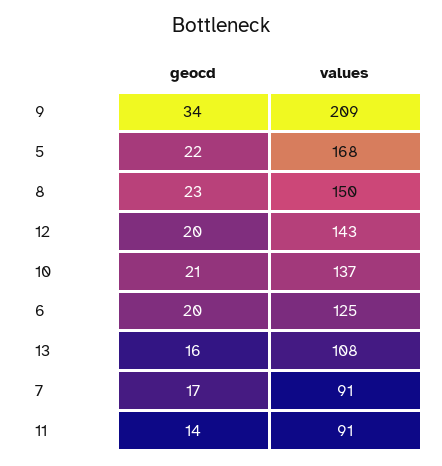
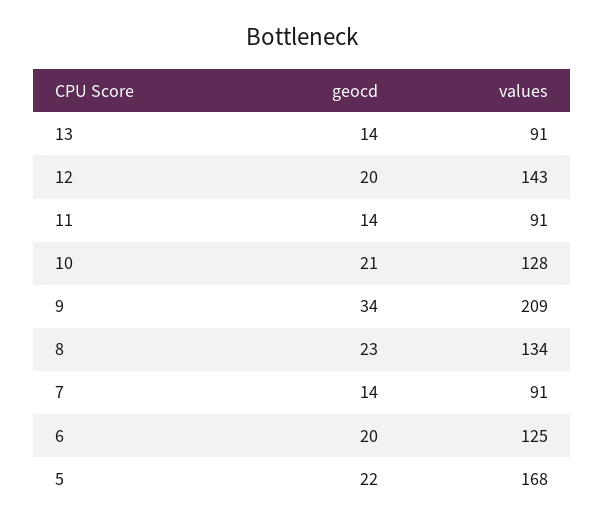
values, 8: 150 -> 134
values, 10: 137 -> 128
geocd, 13: 16 -> 14
values, 13: 108 -> 91
geocd, 7: 17 -> 14

